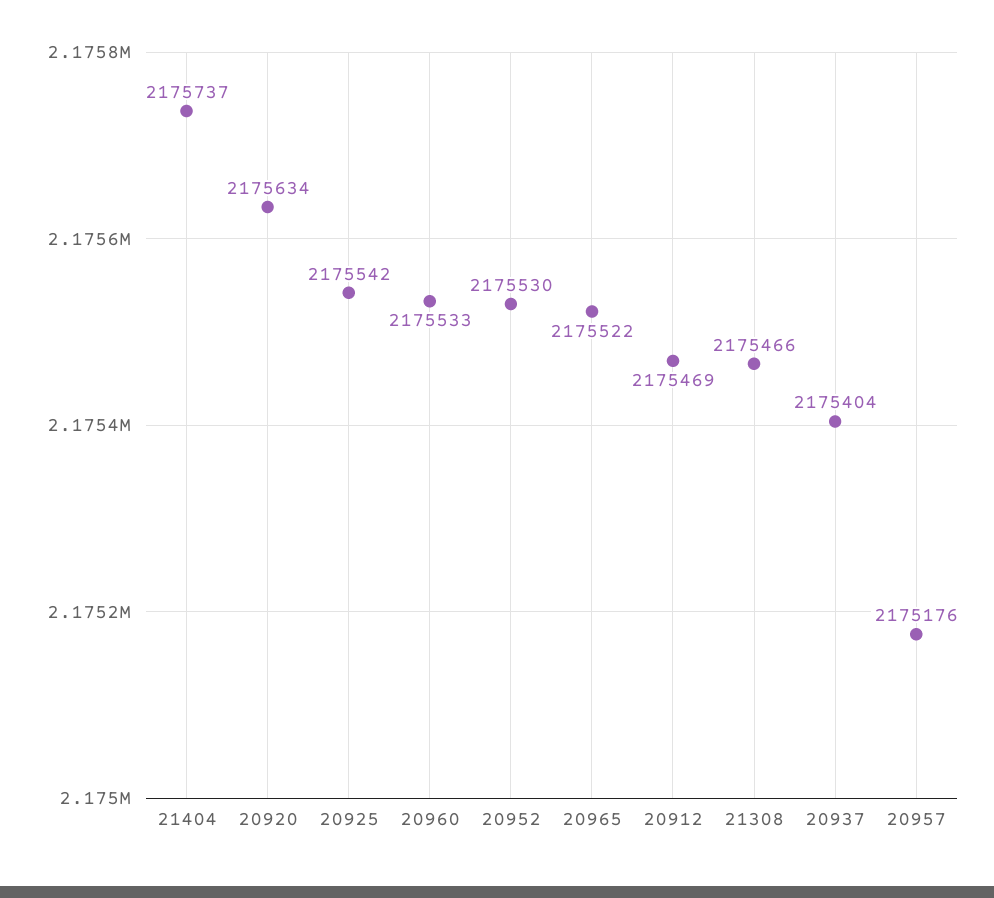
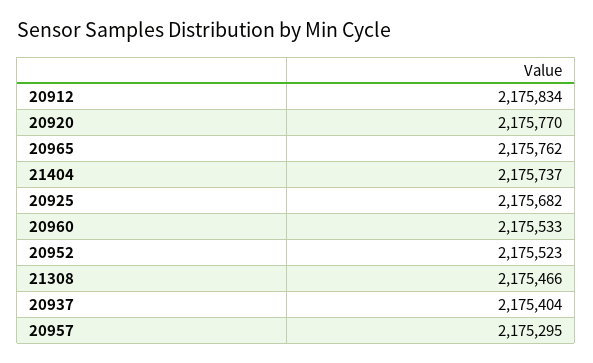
20920: 2175634 -> 2175770
20925: 2175542 -> 2175682
20952: 2175530 -> 2175523
20965: 2175522 -> 2175762
20912: 2175469 -> 2175834
20957: 2175176 -> 2175295

